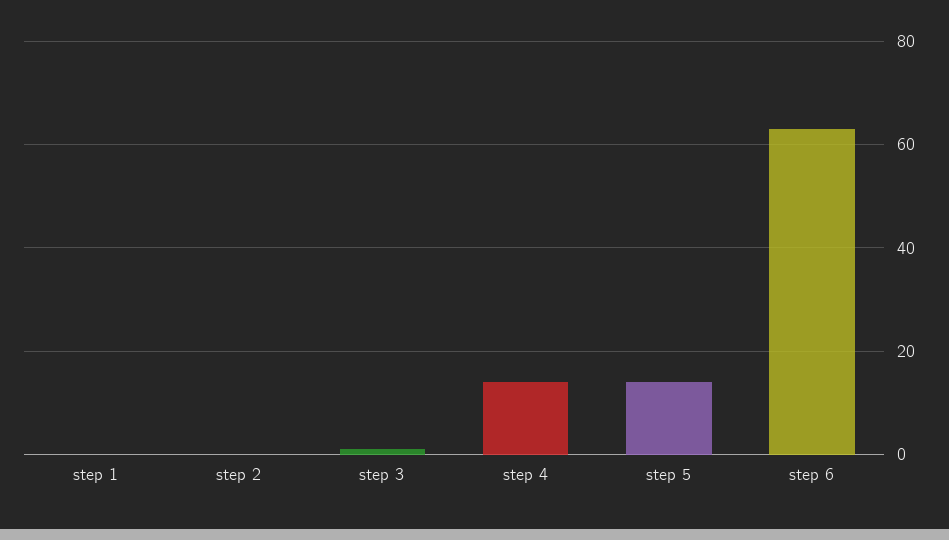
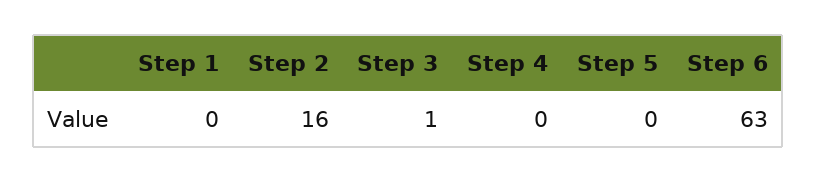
step 2: 0 -> 16
step 4: 15 -> 0
step 5: 15 -> 0

